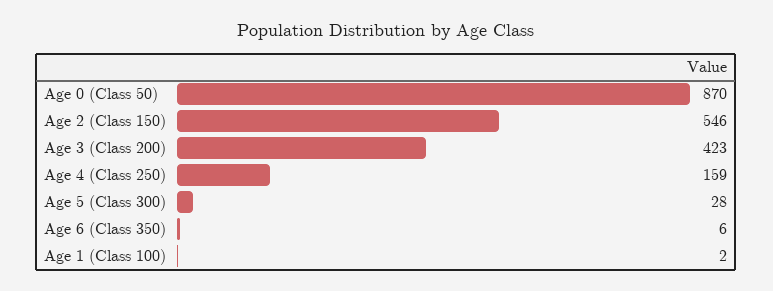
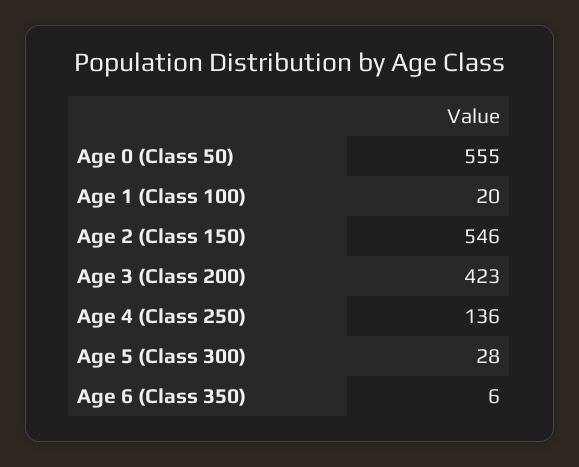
Age 0 (Class 50): 870 -> 555
Age 4 (Class 250): 159 -> 136
Age 1 (Class 100): 2 -> 20

